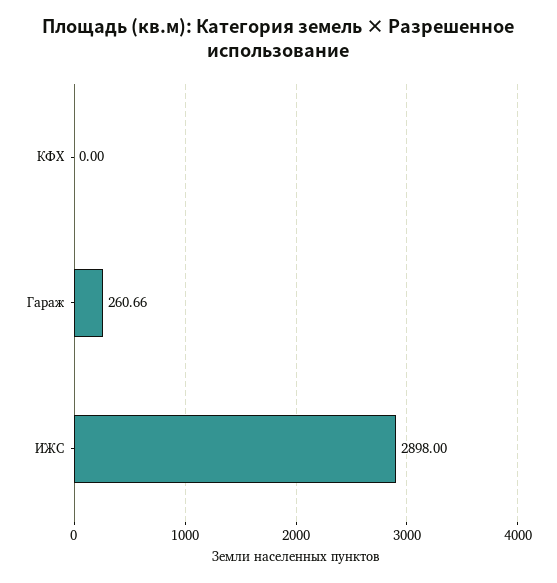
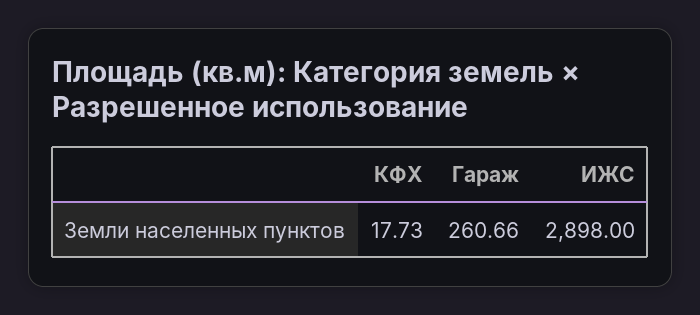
КФХ: 0 -> 17.73

